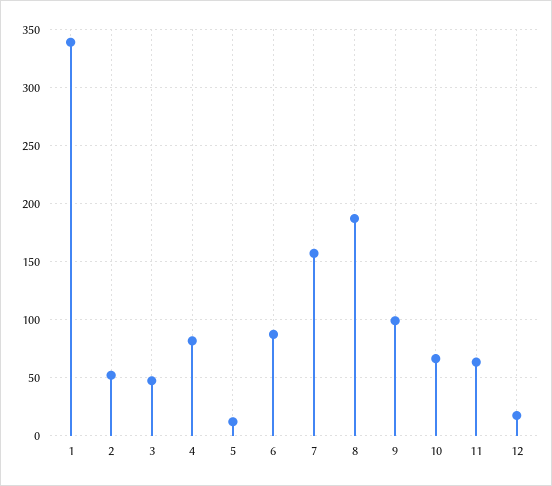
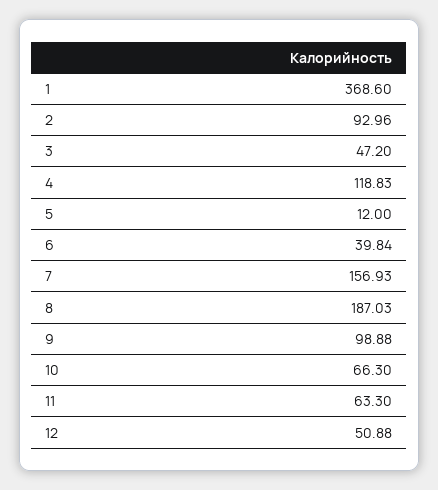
1: 340 -> 368.6
2: 50 -> 92.96
4: 80 -> 118.83
6: 90 -> 39.84
12: 20 -> 50.88

